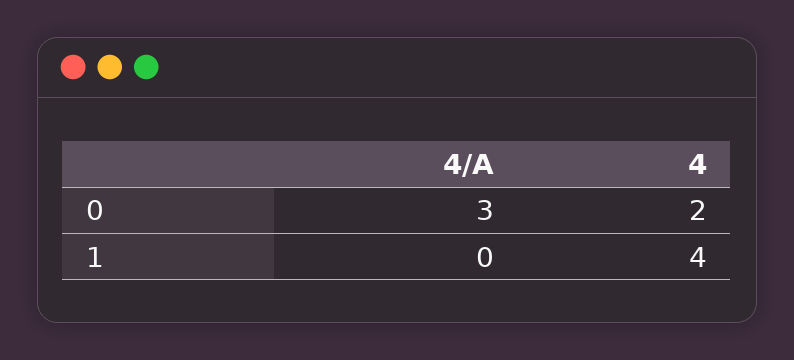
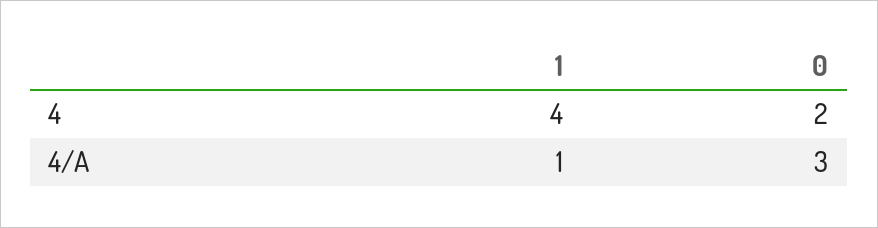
4/A, 1: 0 -> 1

